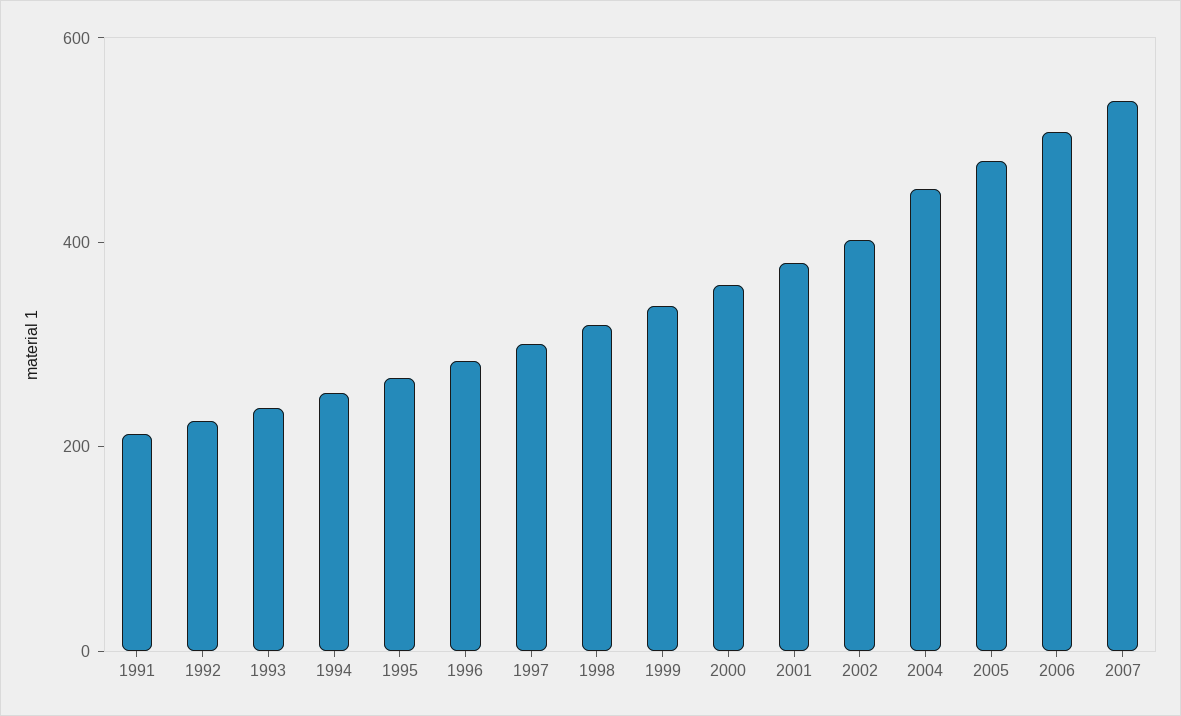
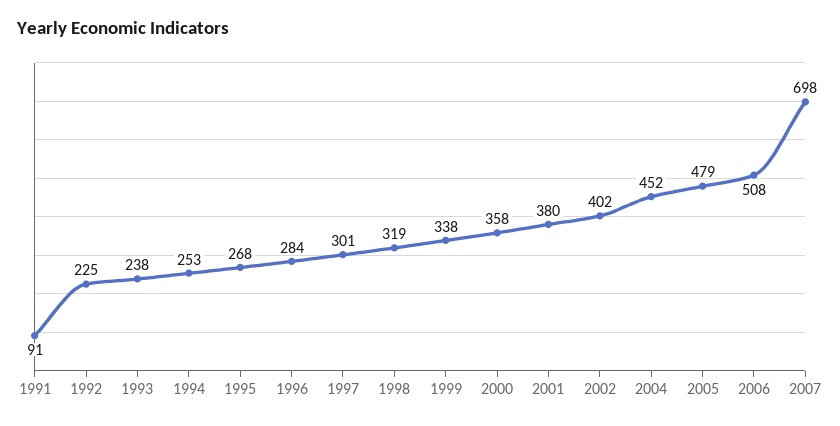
1991: 200 -> 91
2007: 550 -> 698

